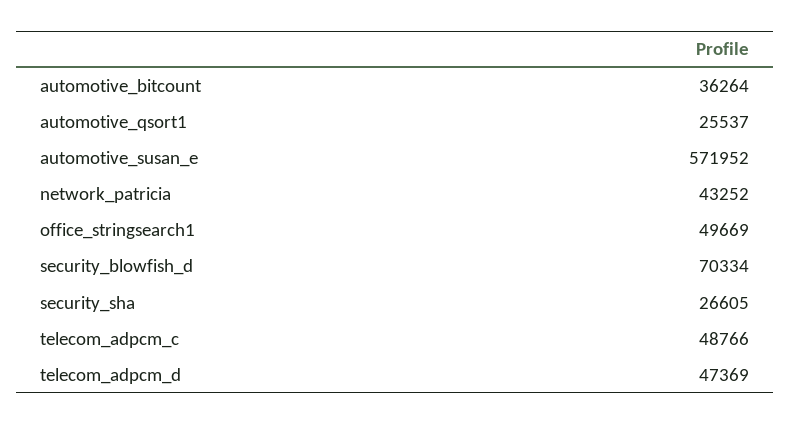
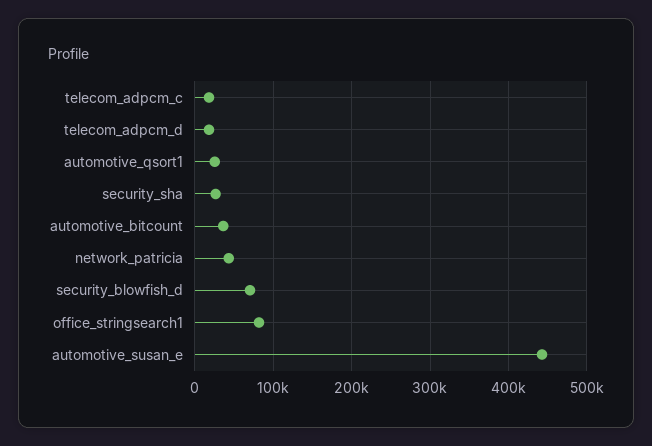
automotive_susan_e: 571952 -> 440000
office_stringsearch1: 49669 -> 80000
telecom_adpcm_c: 48766 -> 20000
telecom_adpcm_d: 47369 -> 20000

